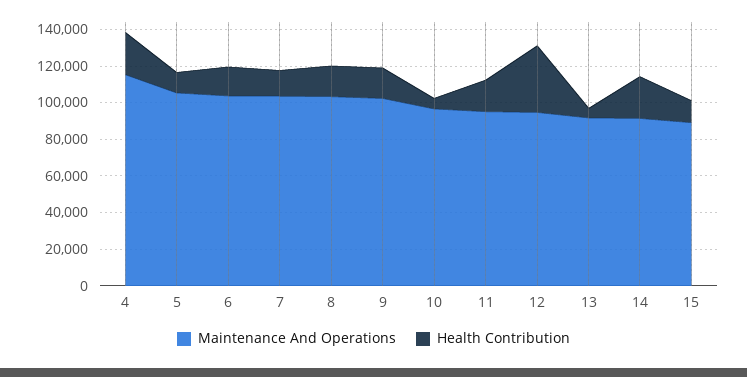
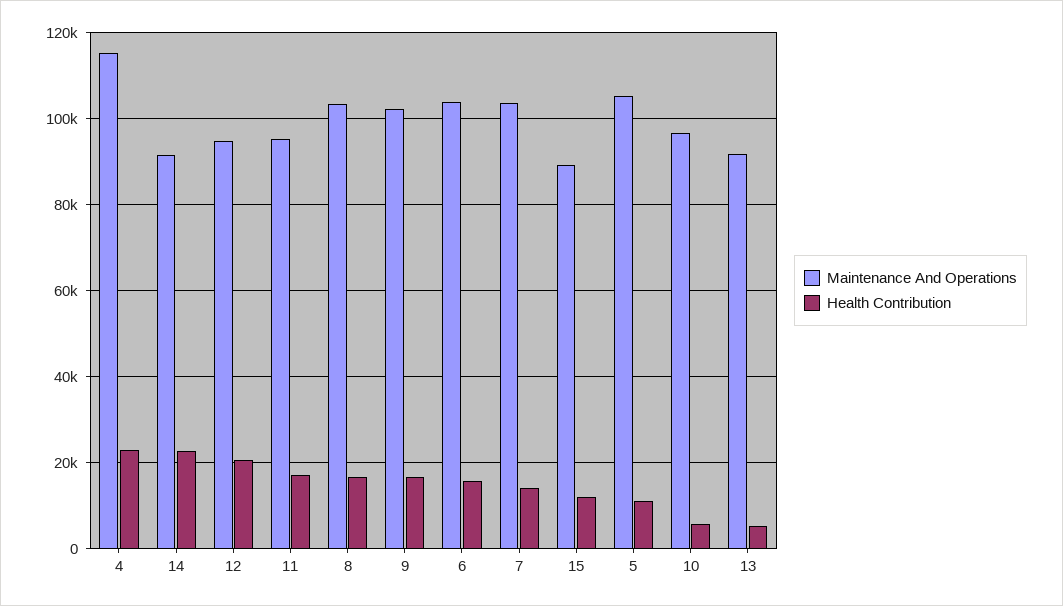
Health Contribution, 12: 35000 -> 20000

